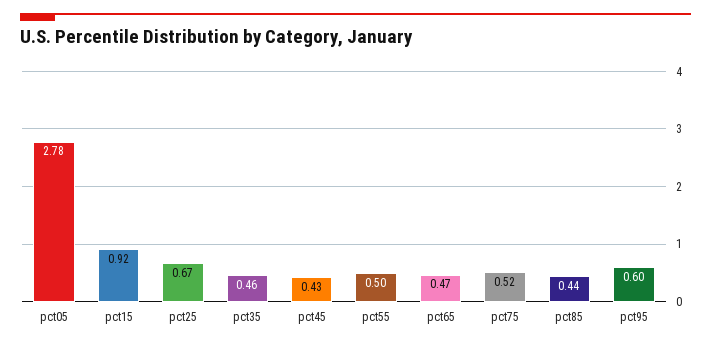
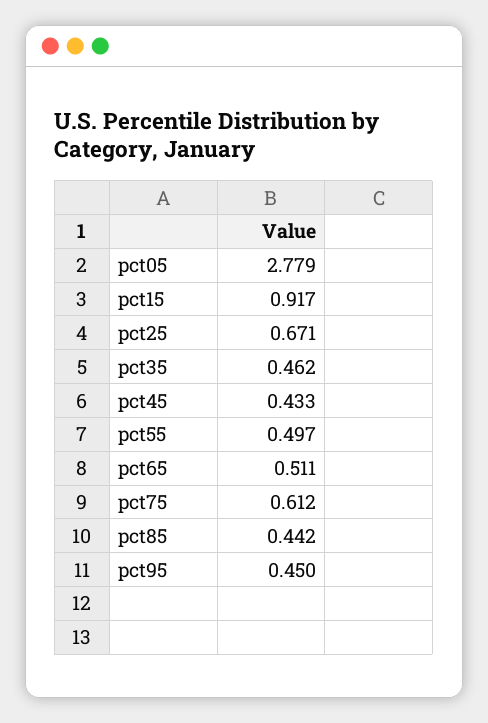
pct65: 0.47 -> 0.511
pct75: 0.52 -> 0.612
pct95: 0.6 -> 0.45

